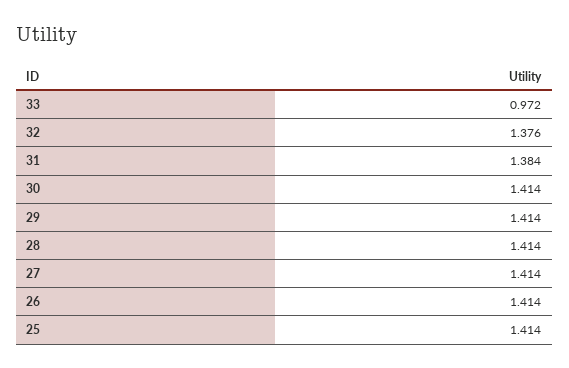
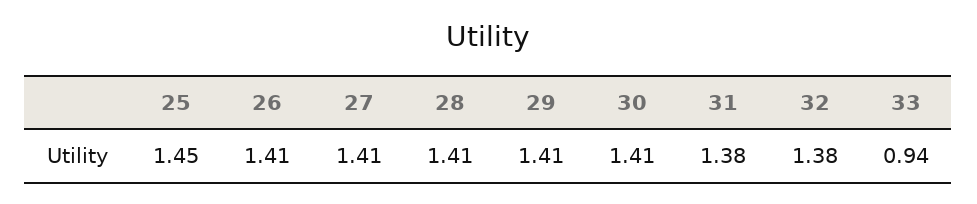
33: 0.972 -> 0.94
25: 1.414 -> 1.45

